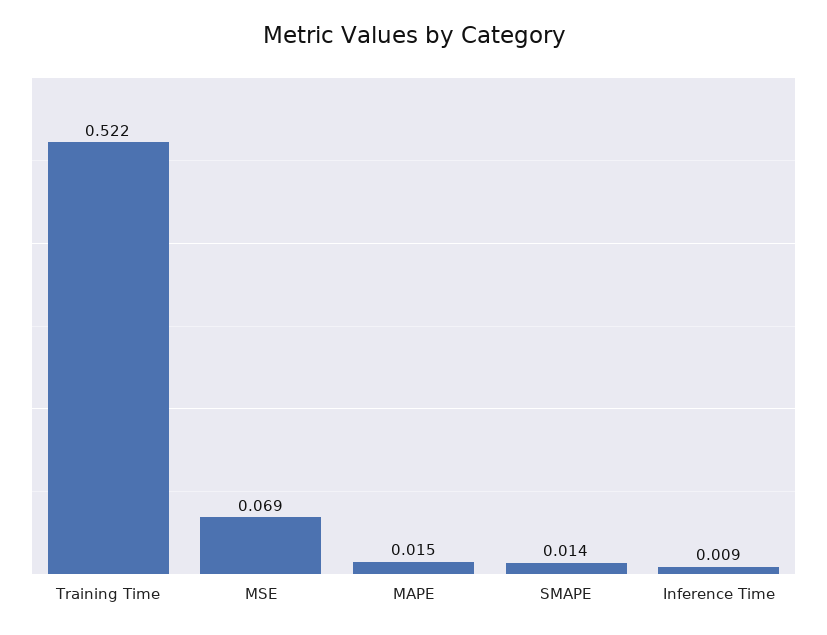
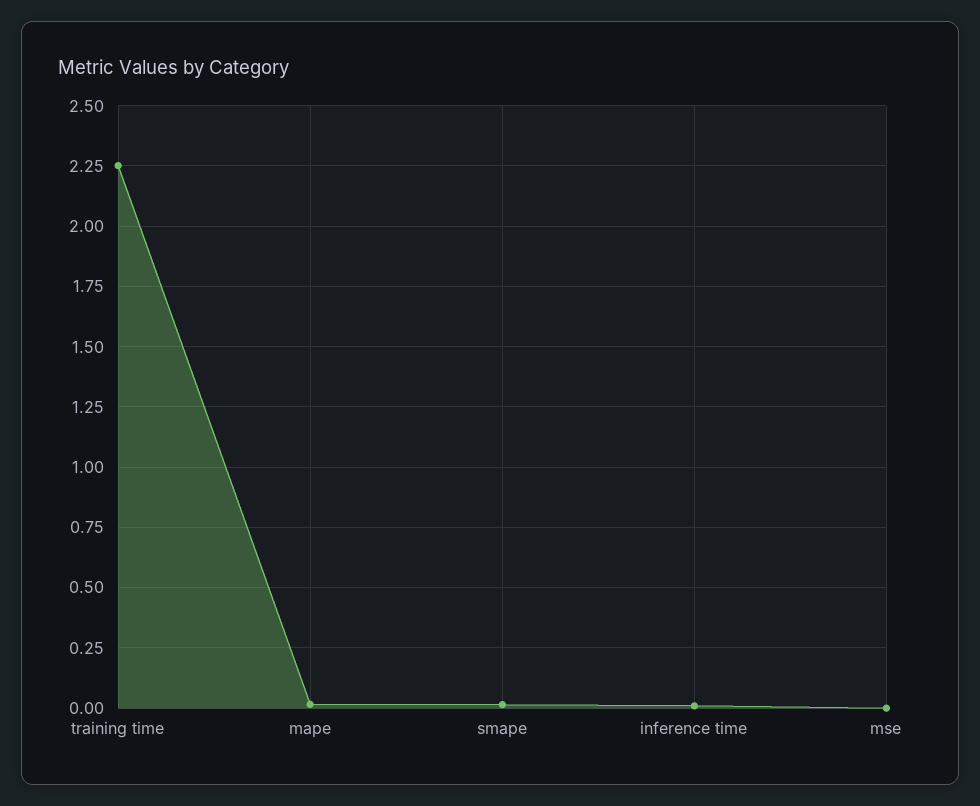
Training Time: 0.522 -> 2.25
MSE: 0.069 -> 0

